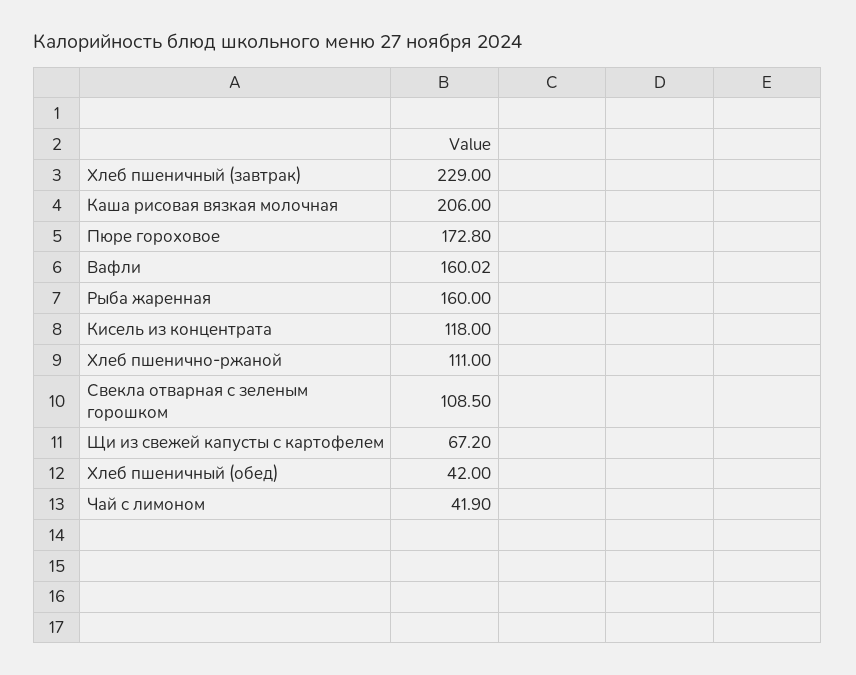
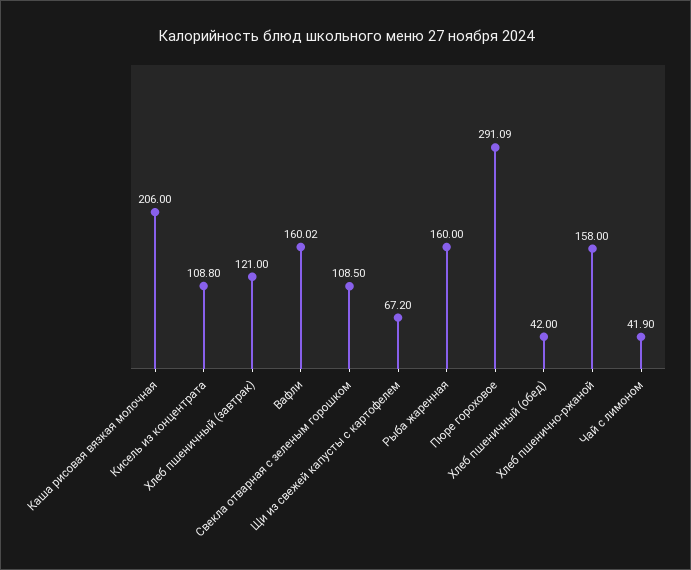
Хлеб пшеничный (завтрак): 229 -> 121
Пюре гороховое: 172.8 -> 291.09
Кисель из концентрата: 118 -> 108.8
Хлеб пшенично-ржаной: 111 -> 158

